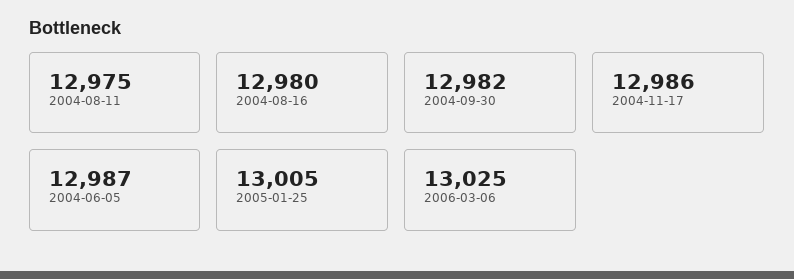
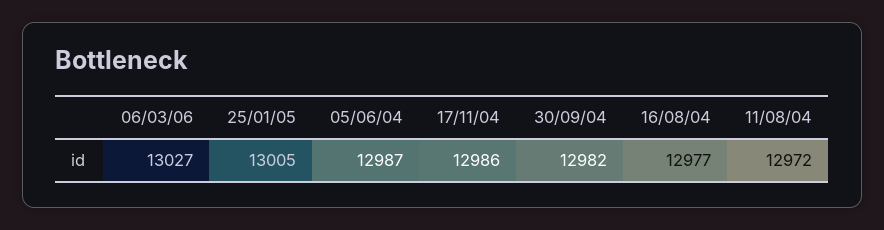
2004-08-11: 12975 -> 12972
2004-08-16: 12980 -> 12977
2006-03-06: 13025 -> 13027

